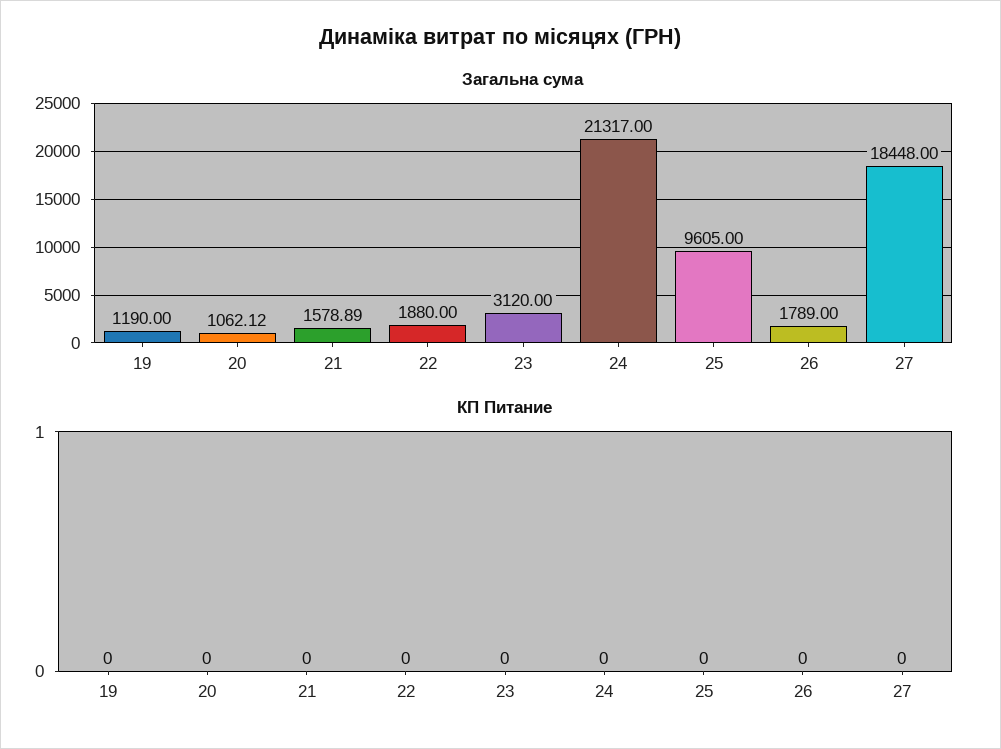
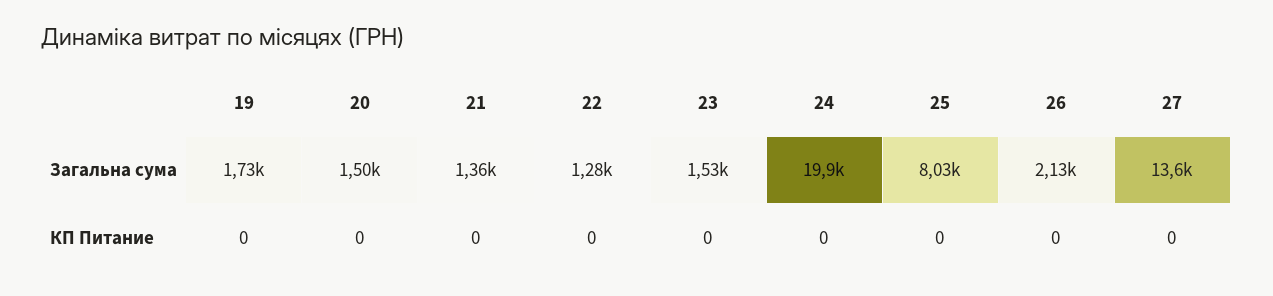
Загальна сума, 19: 1190 -> 1730
Загальна сума, 20: 1062.12 -> 1500
Загальна сума, 21: 1578.89 -> 1360
Загальна сума, 22: 1880 -> 1280
Загальна сума, 23: 3120 -> 1530
Загальна сума, 24: 21317 -> 19900
Загальна сума, 25: 9605 -> 8030
Загальна сума, 26: 1789 -> 2130
Загальна сума, 27: 18448 -> 13600

